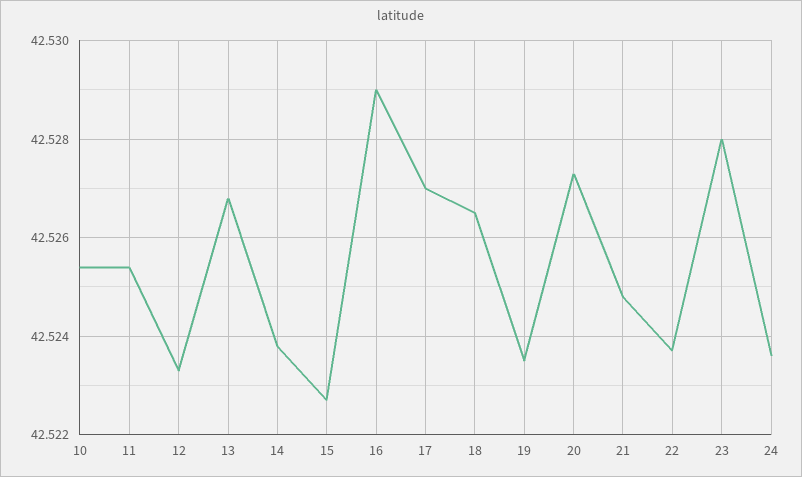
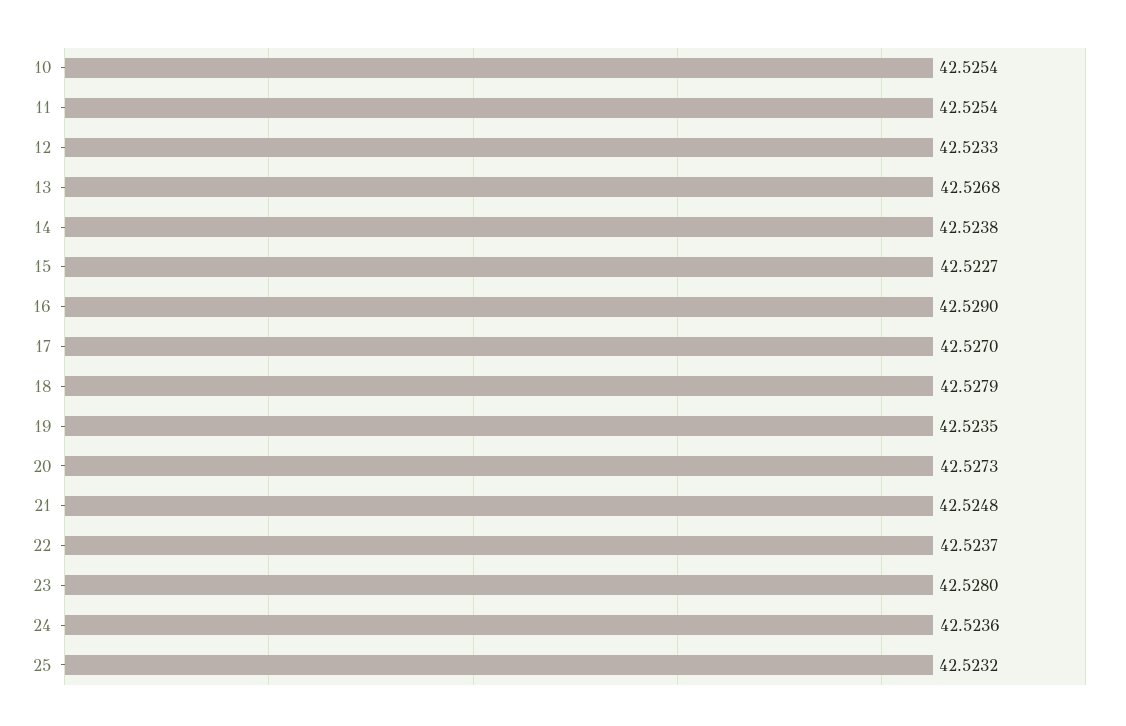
18: 42.5265 -> 42.5279
25: none -> 42.5232

